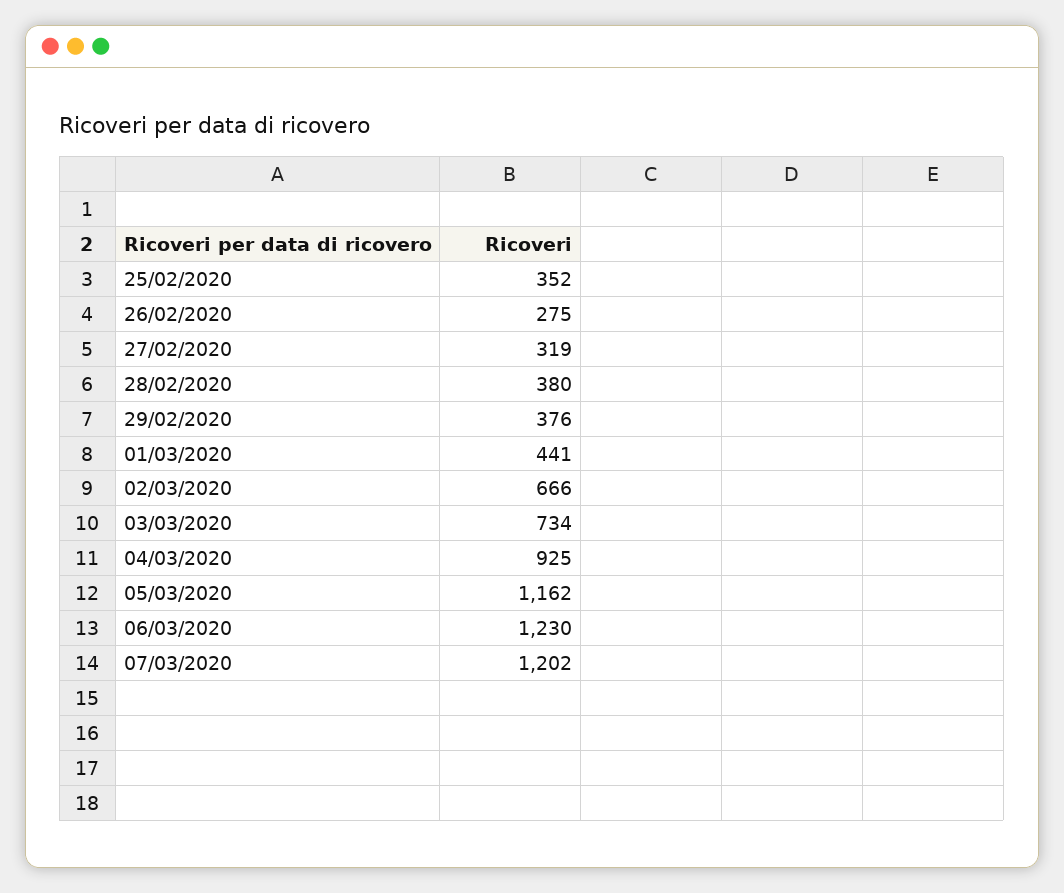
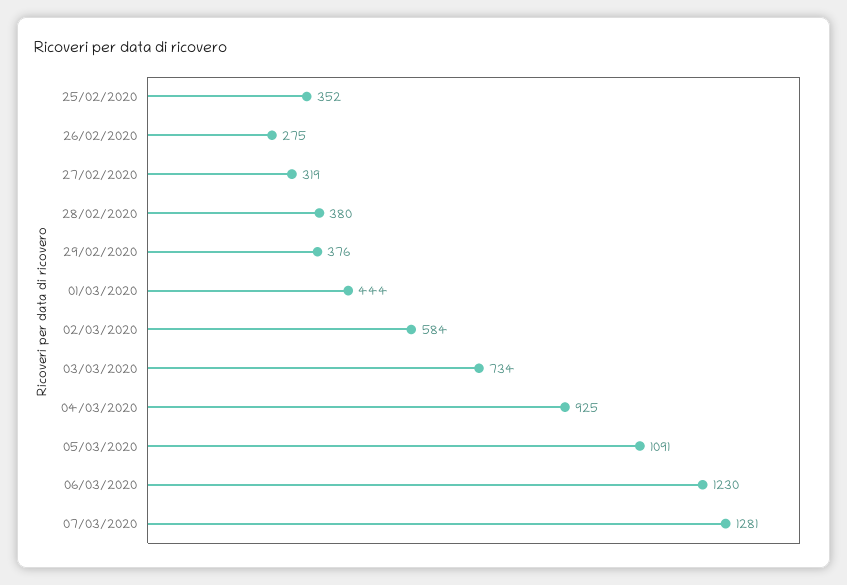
01/03/2020: 441 -> 444
02/03/2020: 666 -> 584
05/03/2020: 1162 -> 1091
07/03/2020: 1202 -> 1281

